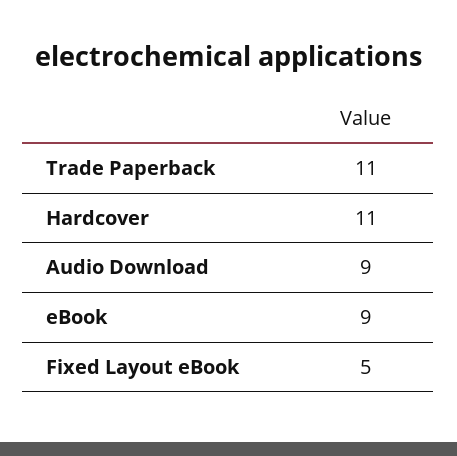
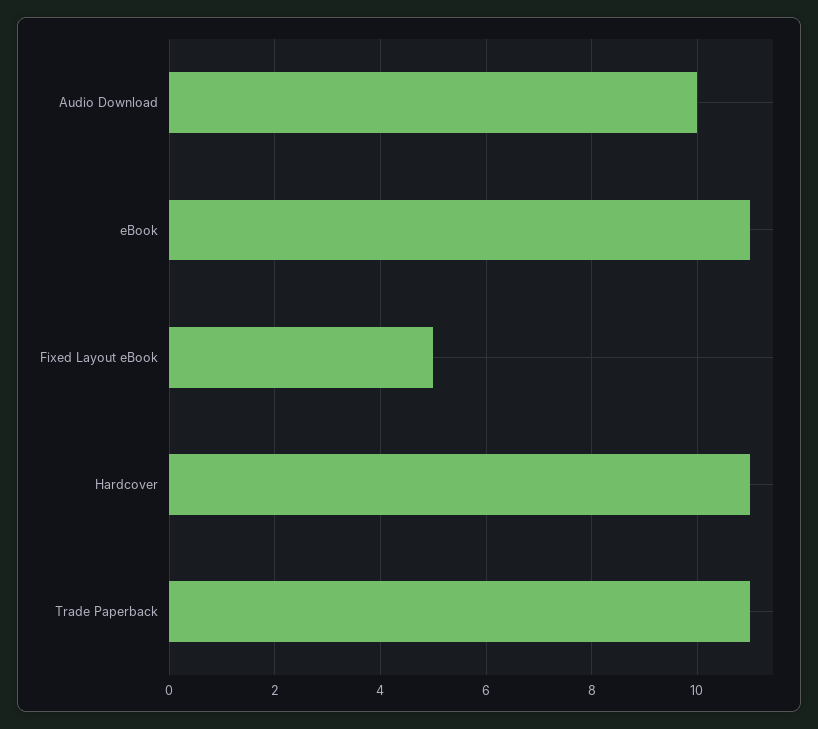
Audio Download: 9 -> 10
eBook: 9 -> 11

